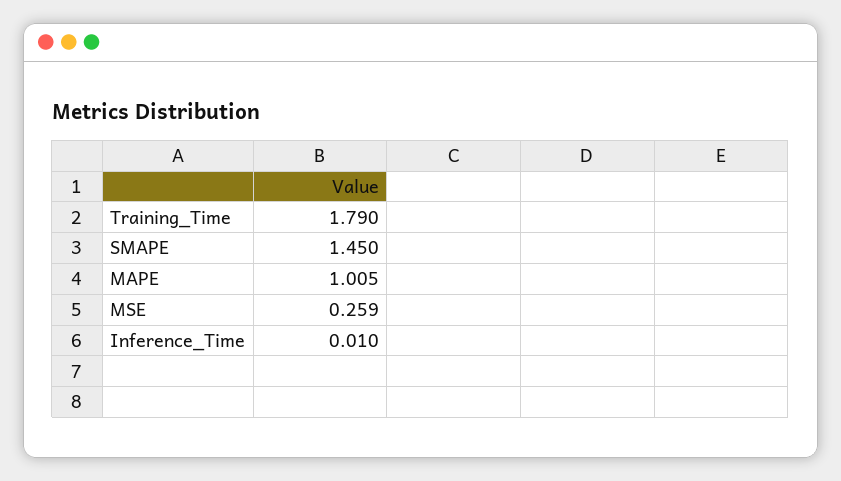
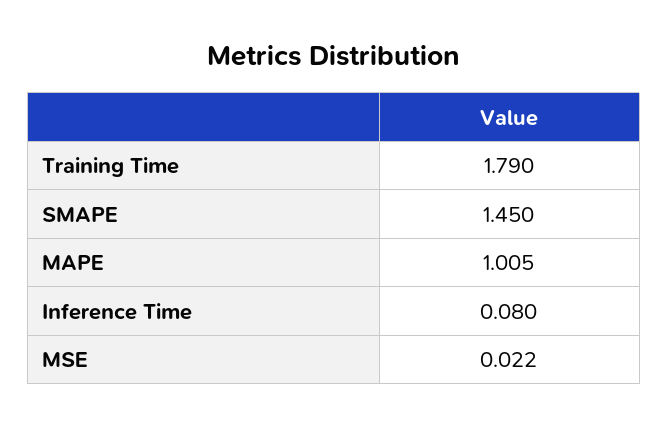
MSE: 0.259 -> 0.022
Inference_Time: 0.01 -> 0.08

